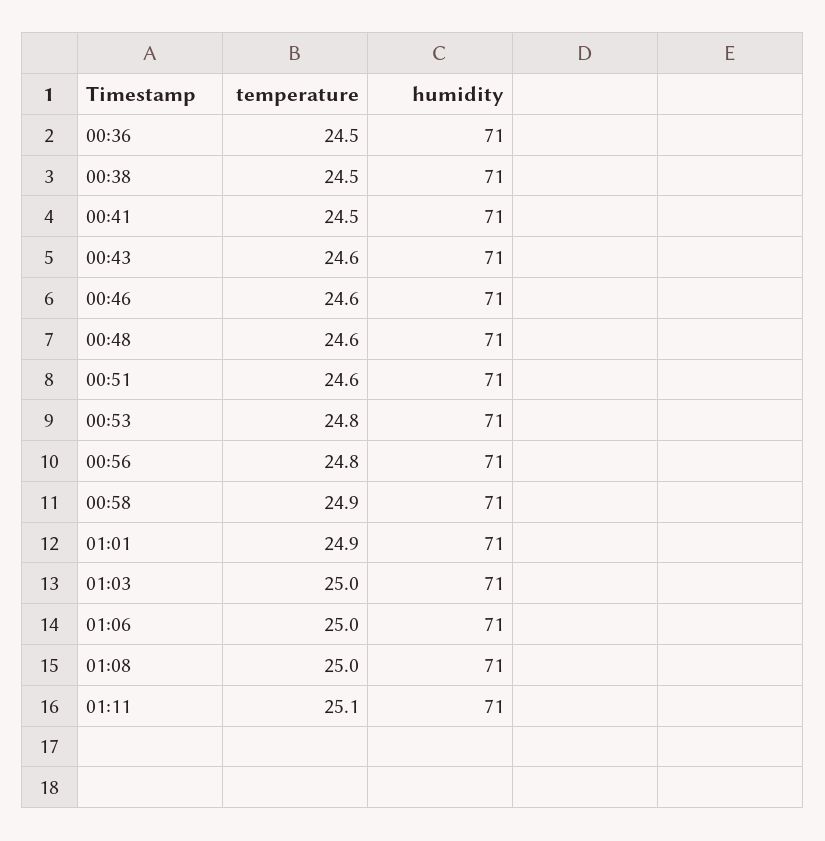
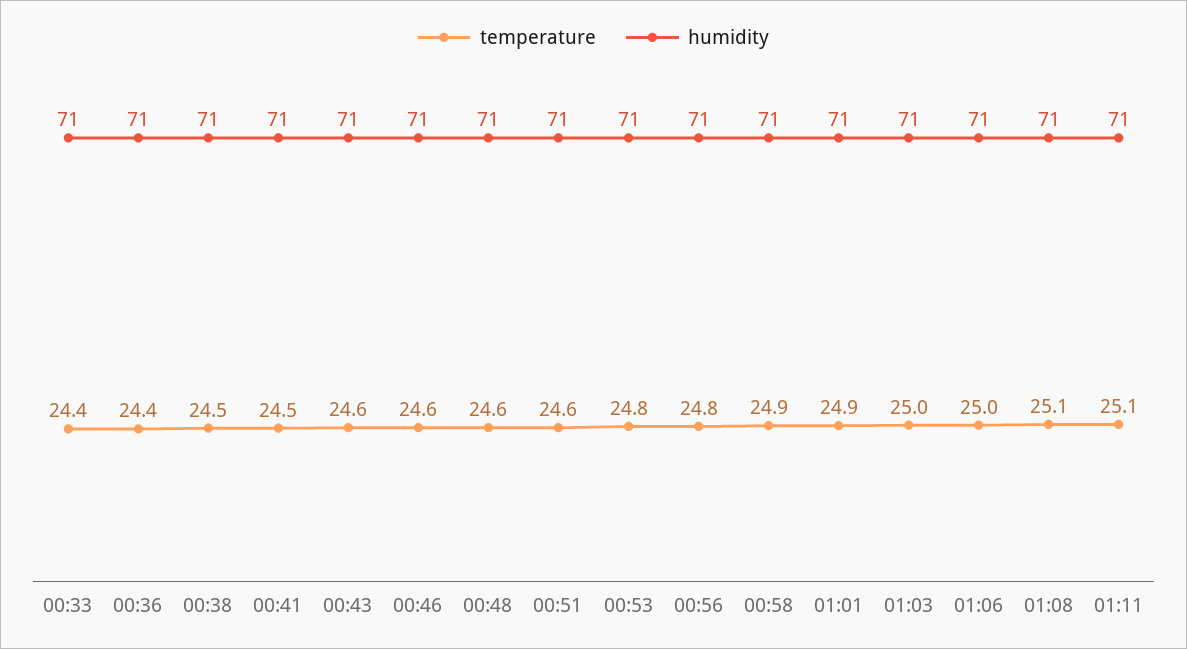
temperature, 00:36: 24.5 -> 24.4
temperature, 01:08: 25 -> 25.1
temperature, 00:33: none -> 24.4
humidity, 00:33: none -> 71

